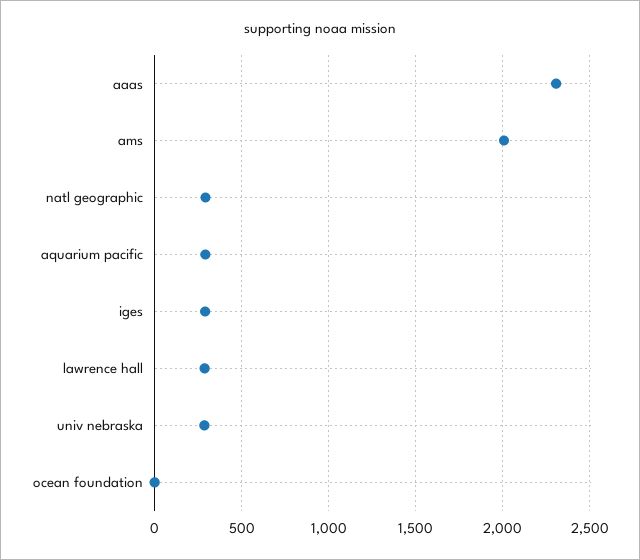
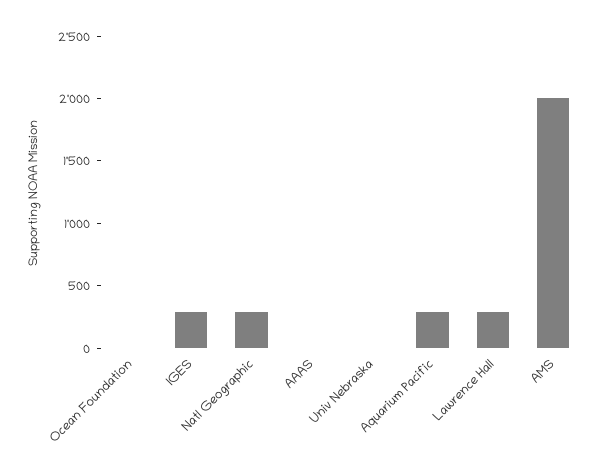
aaas: 2300 -> 0
univ nebraska: 300 -> 0

